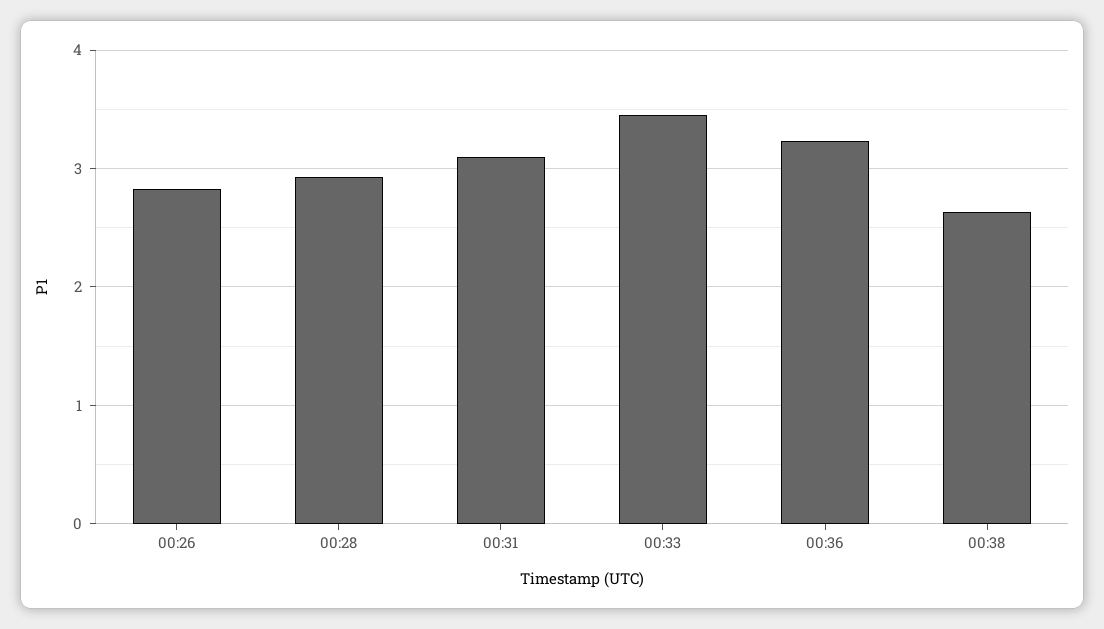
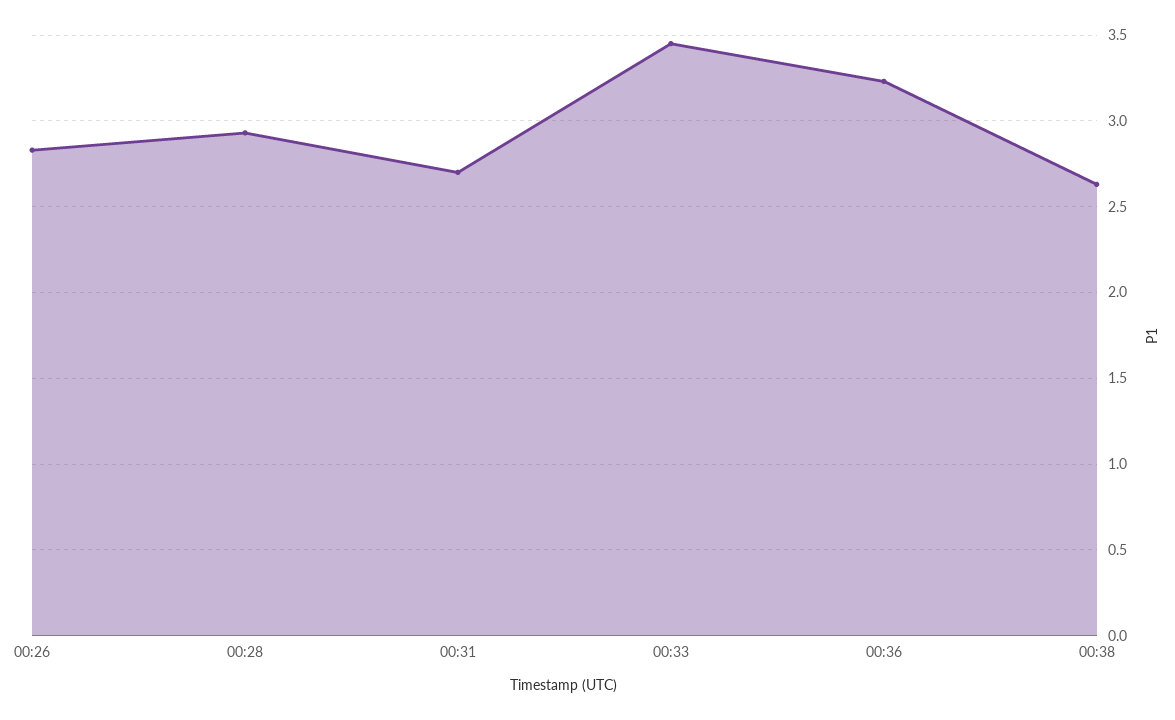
00:31: 3.1 -> 2.7

